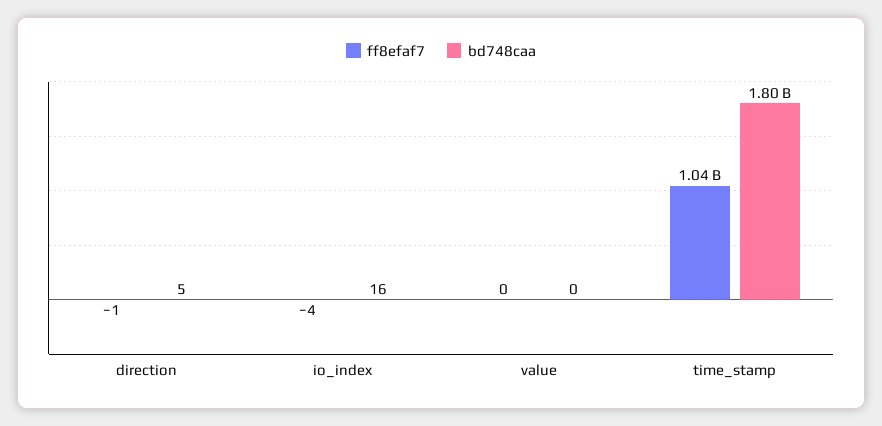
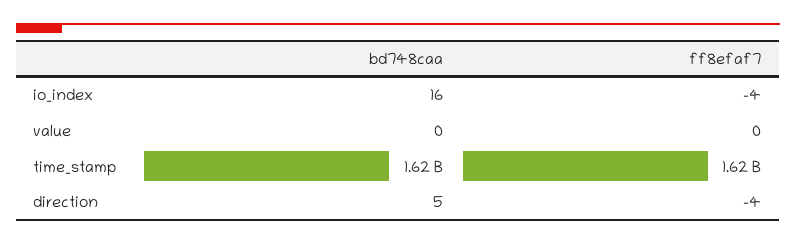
ff8efaf7, direction: -1 -> -4
ff8efaf7, time_stamp: 1040000000 -> 1620000000
bd748caa, time_stamp: 1800000000 -> 1620000000

